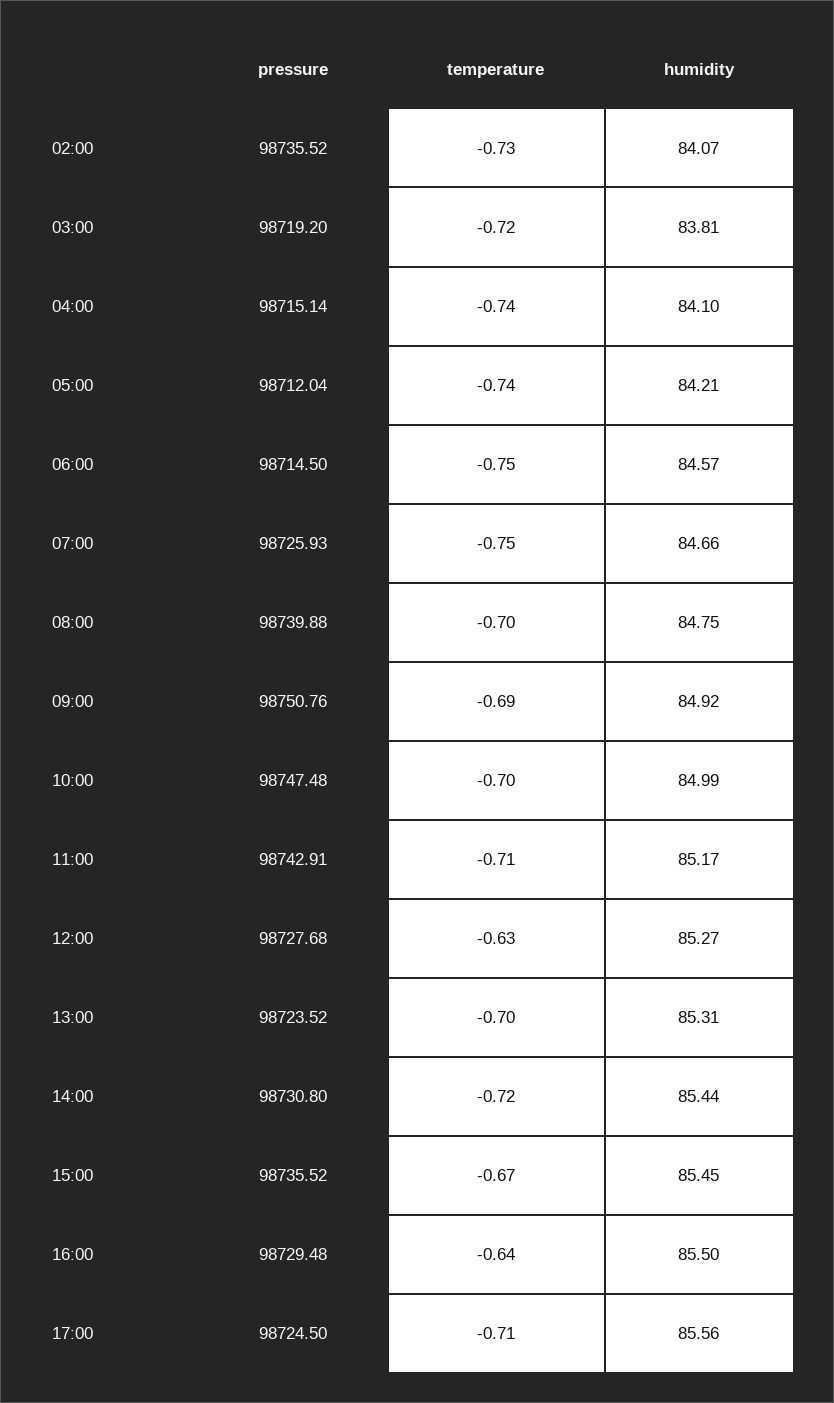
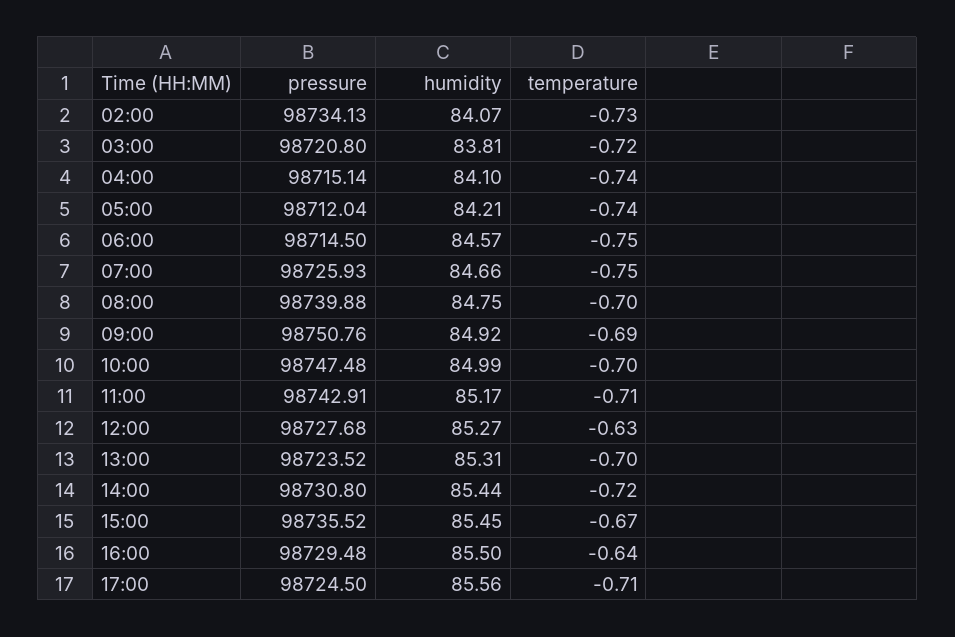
pressure, 02:00: 98735.52 -> 98734.13
pressure, 03:00: 98719.2 -> 98720.8

